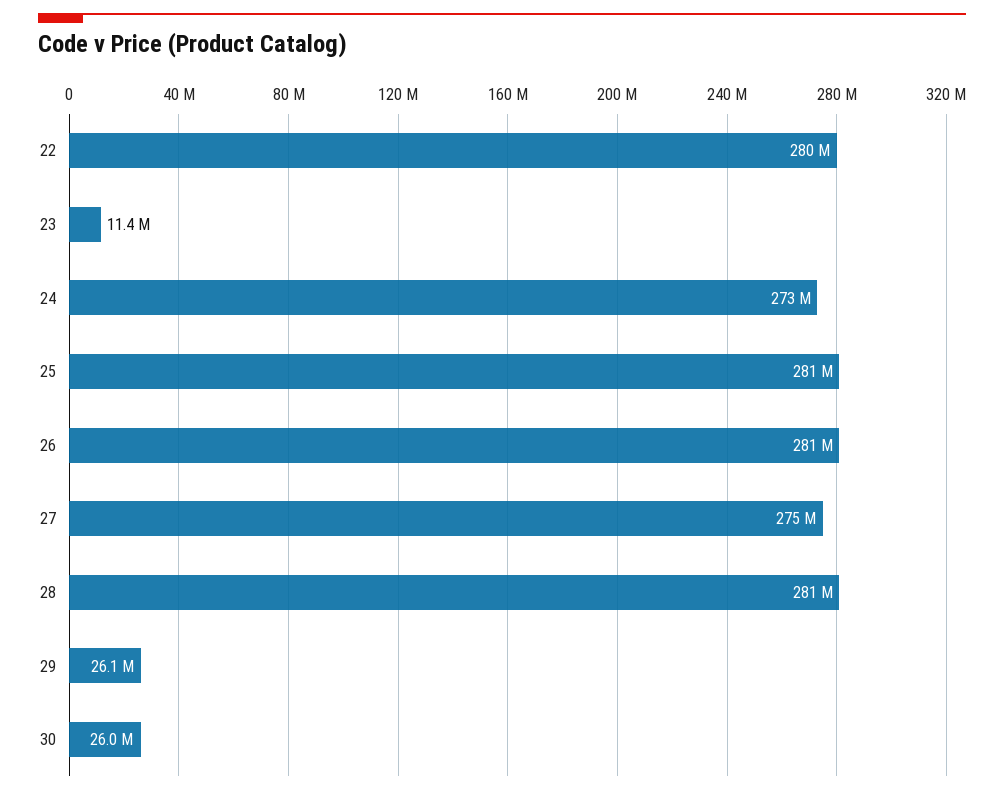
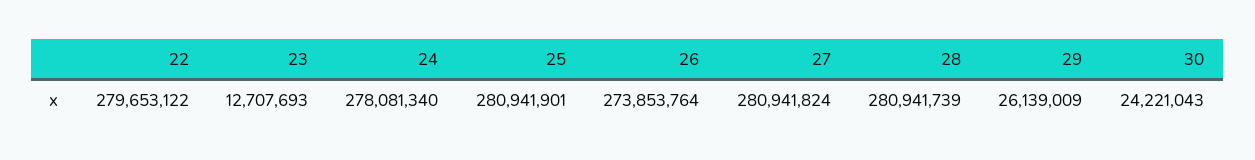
23: 11400000 -> 12707693
24: 273000000 -> 278081340
26: 281000000 -> 273853764
27: 275000000 -> 280941824
30: 26000000 -> 24221043

